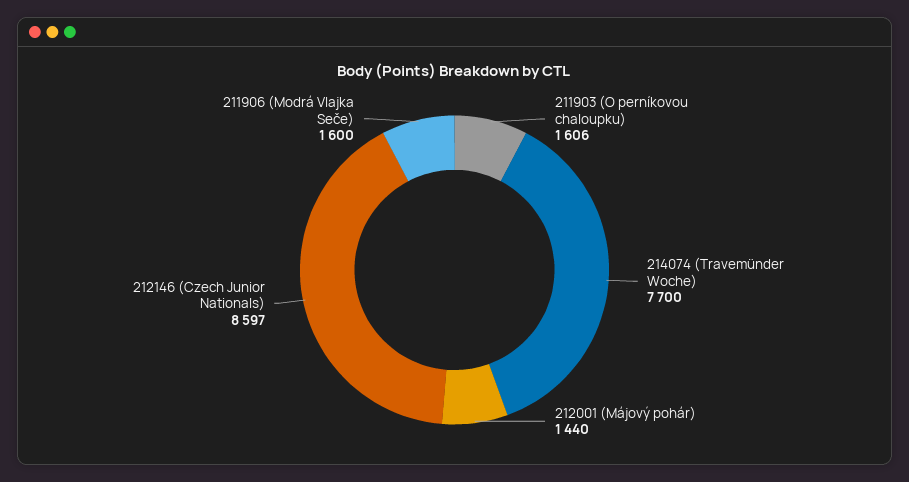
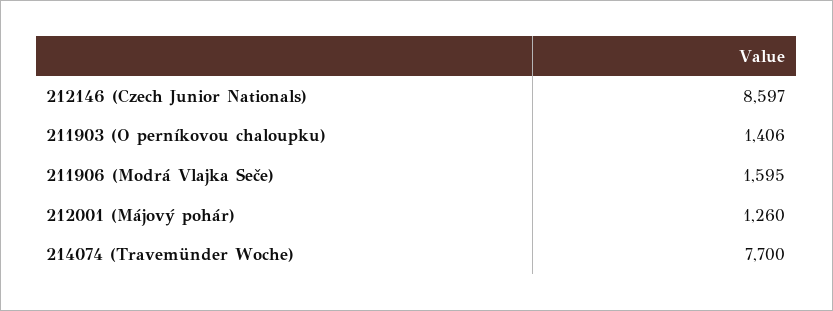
211903 (O perníkovou chaloupku): 1606 -> 1406
212001 (Májový pohár): 1440 -> 1260
211906 (Modrá Vlajka Seče): 1600 -> 1595

